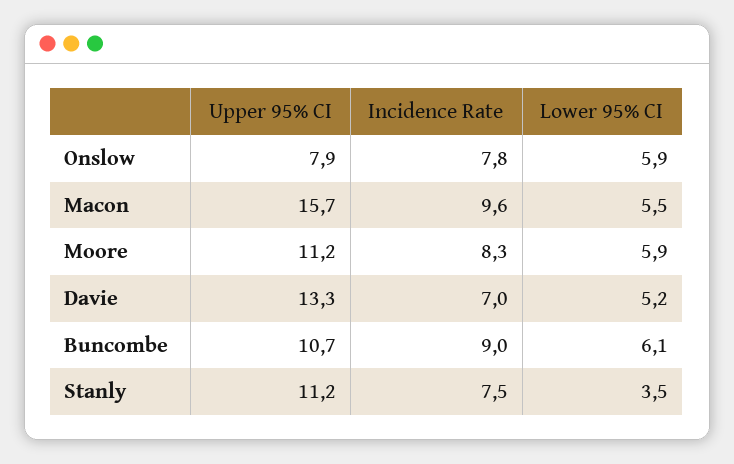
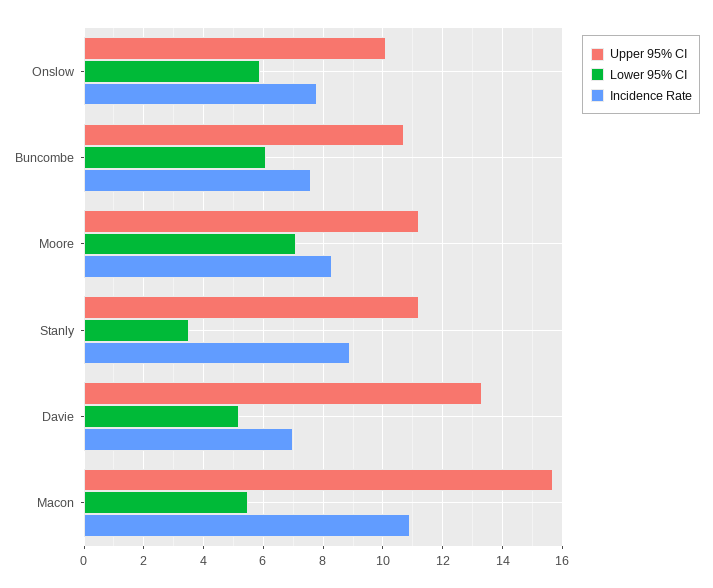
Upper 95% CI, Onslow: 7.9 -> 10
Incidence Rate, Macon: 9.6 -> 11
Lower 95% CI, Moore: 5.9 -> 7
Incidence Rate, Buncombe: 9 -> 7.5
Incidence Rate, Stanly: 7.5 -> 9

